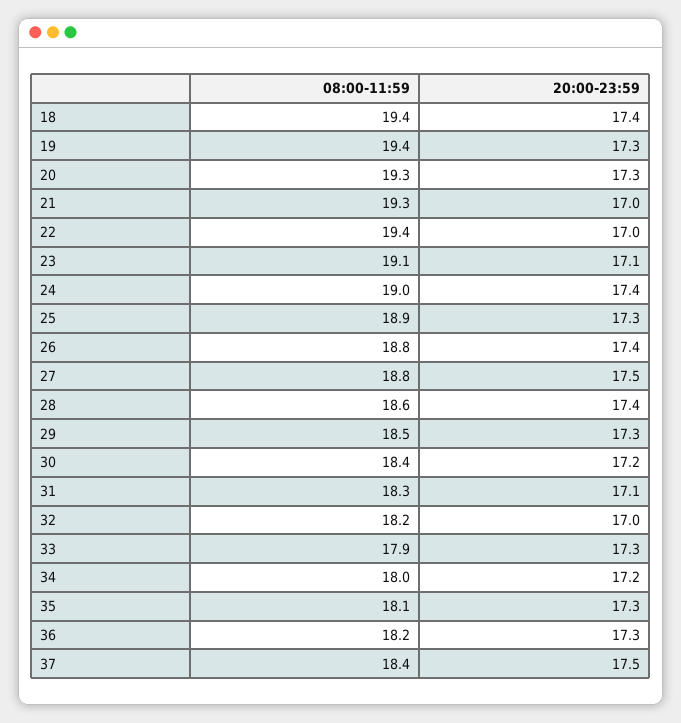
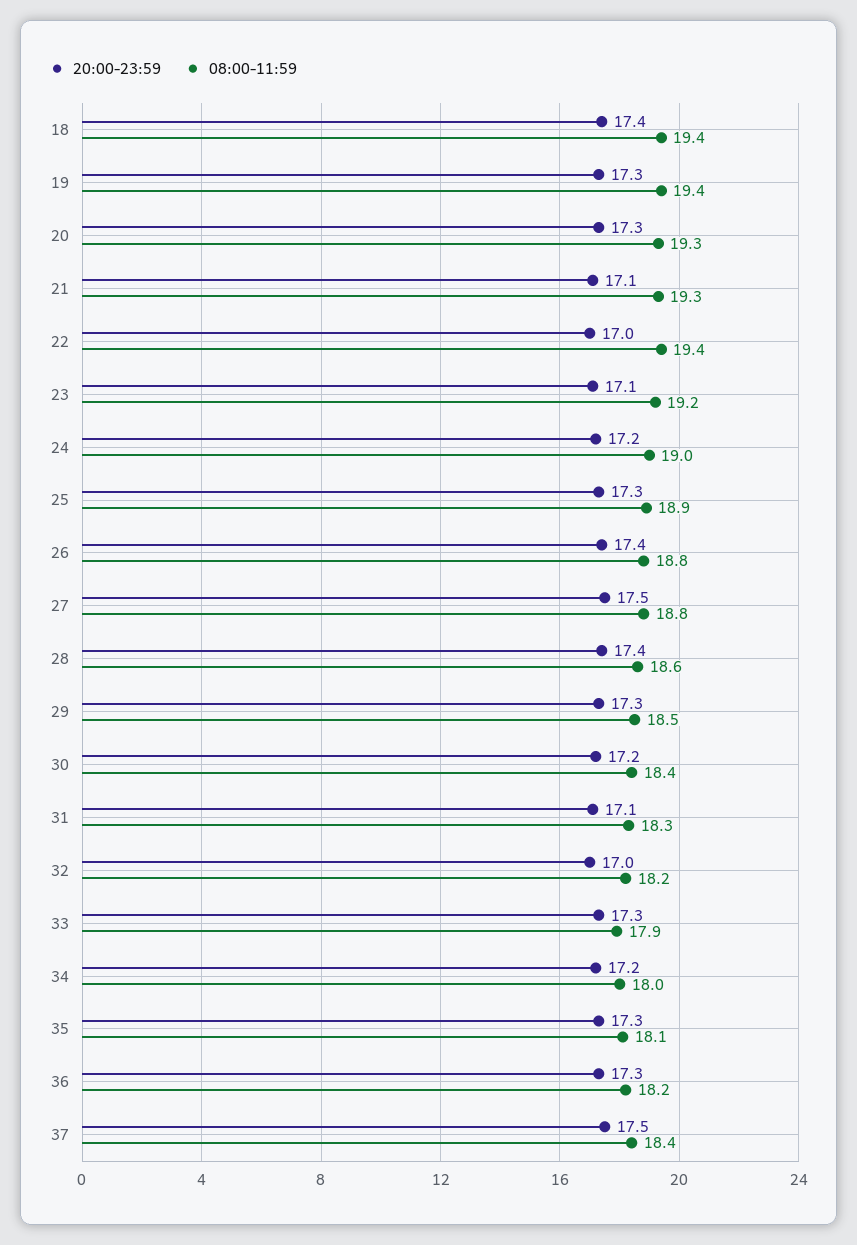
20:00-23:59, 21: 17 -> 17.1
08:00-11:59, 23: 19.1 -> 19.2
20:00-23:59, 24: 17.4 -> 17.2

